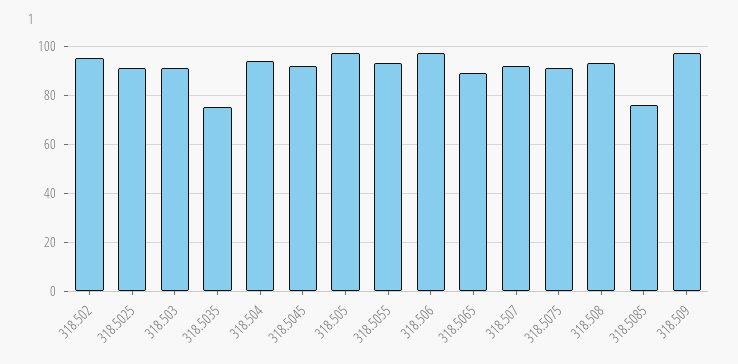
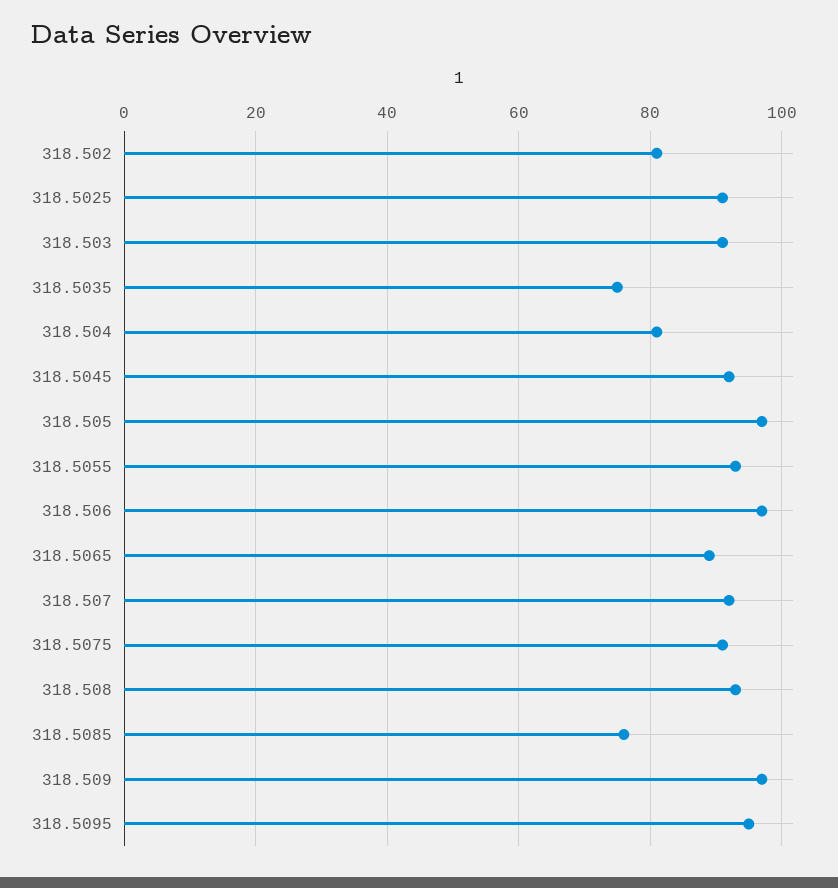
318.502: 95 -> 80
318.504: 95 -> 80
318.5095: none -> 95

